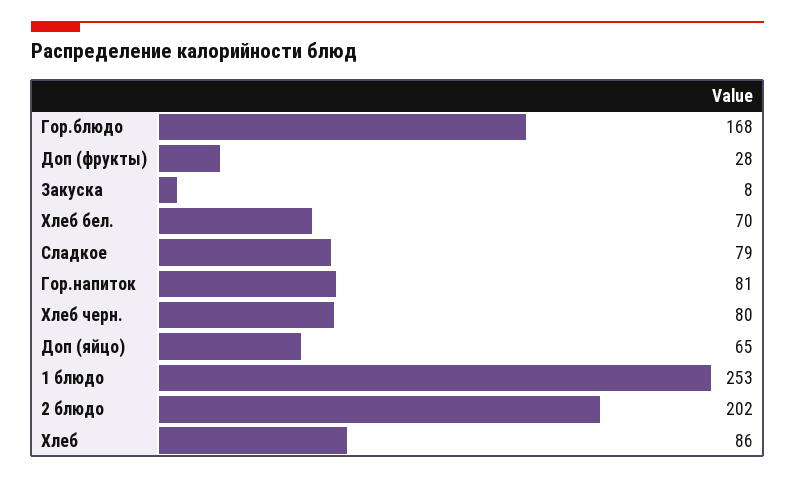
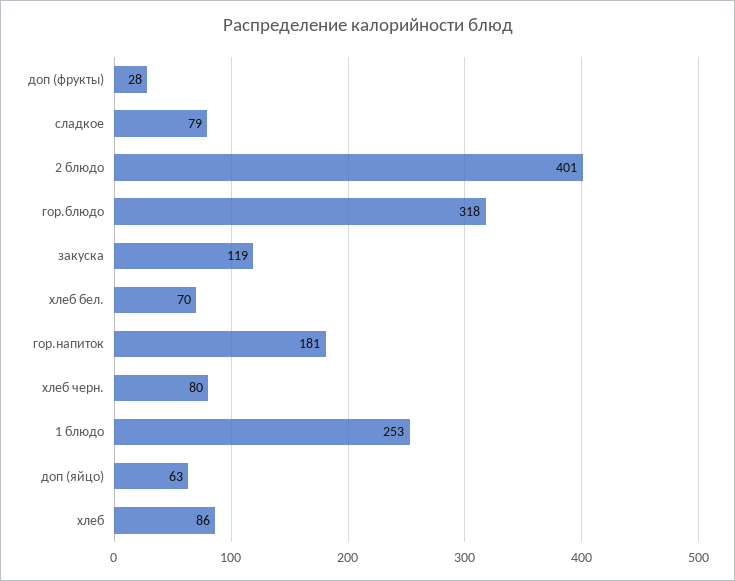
Гор.блюдо: 168 -> 318
Закуска: 8 -> 119
Гор.напиток: 81 -> 181
Доп (яйцо): 65 -> 63
2 блюдо: 202 -> 401

